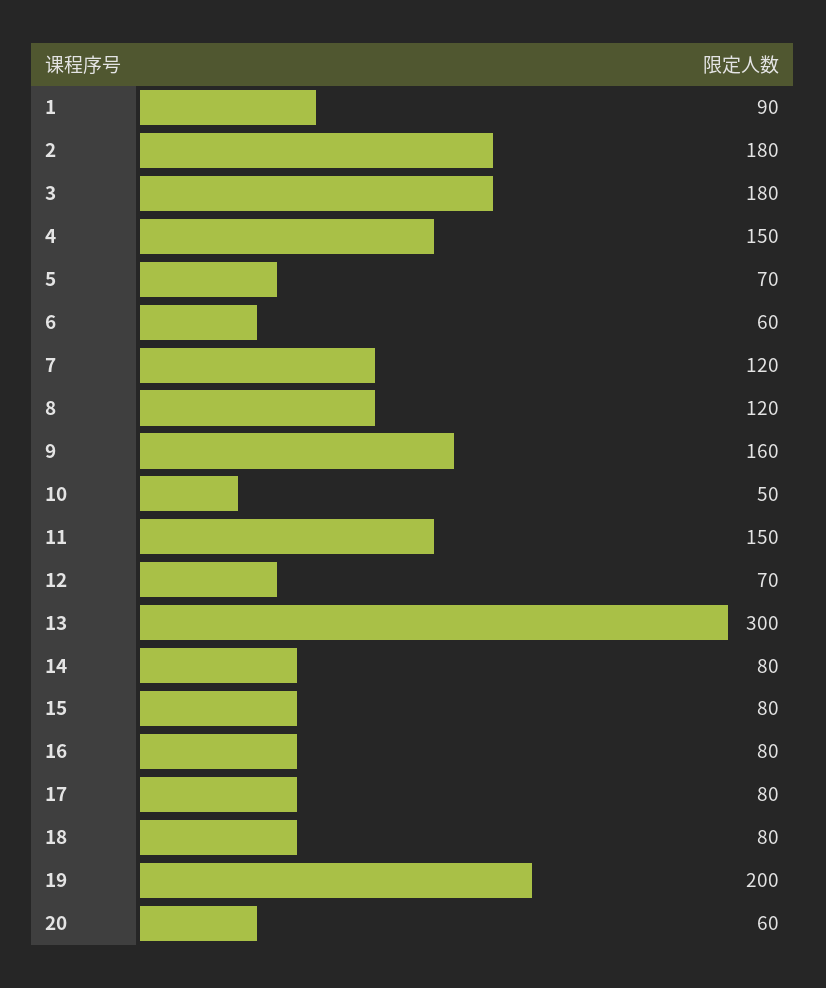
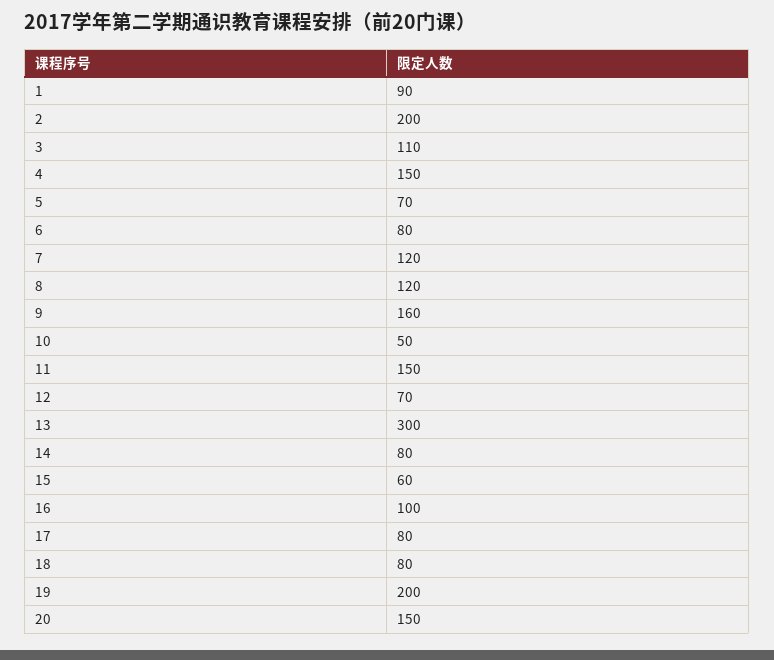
2: 180 -> 200
3: 180 -> 110
6: 60 -> 80
15: 80 -> 60
16: 80 -> 100
20: 60 -> 150

